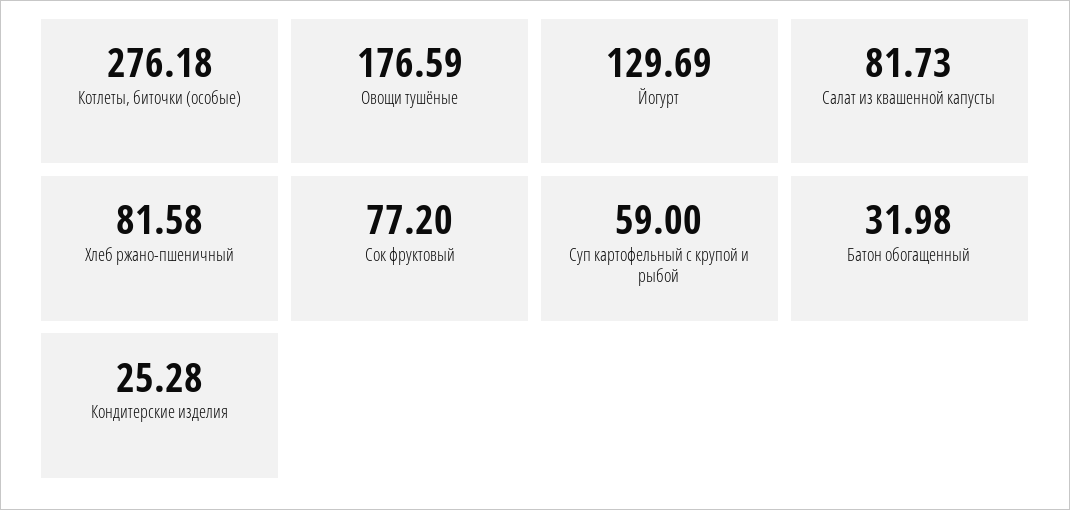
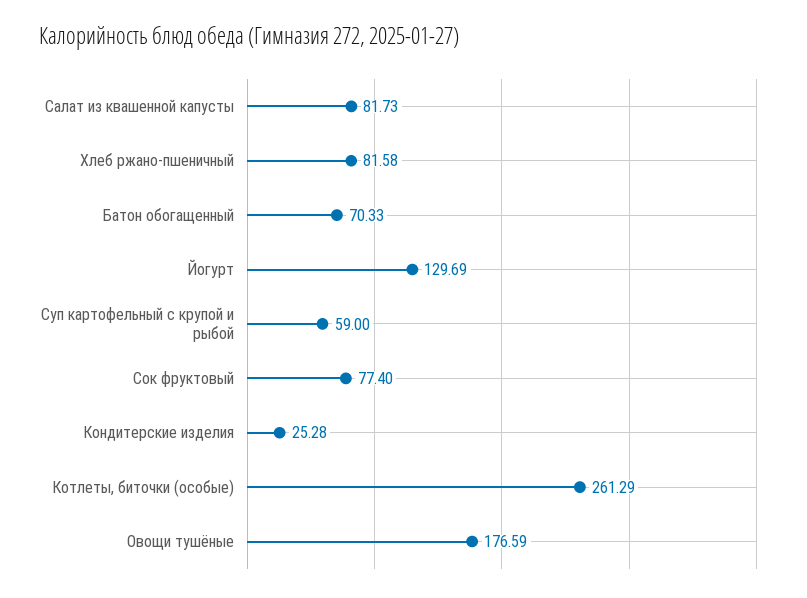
Котлеты, биточки (особые): 276.18 -> 261.29
Сок фруктовый: 77.2 -> 77.4
Батон обогащенный: 31.98 -> 70.33

